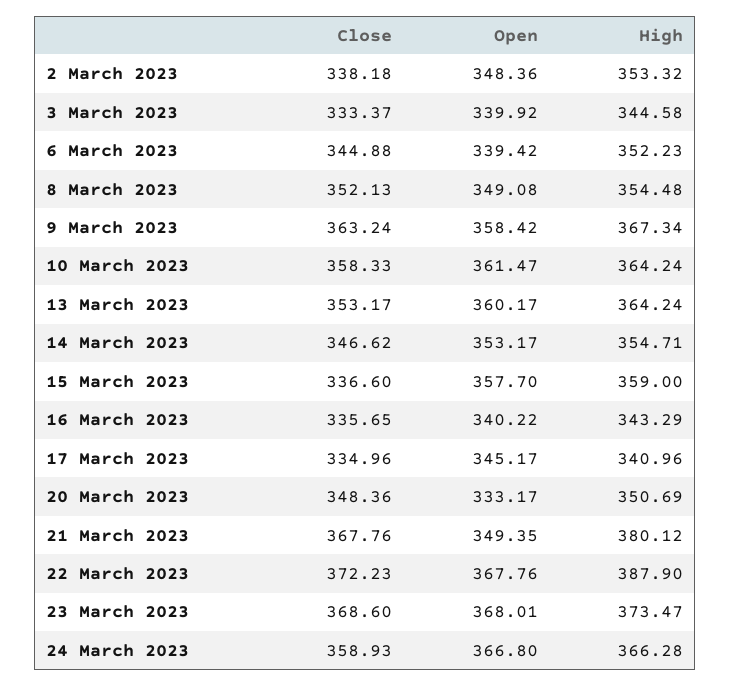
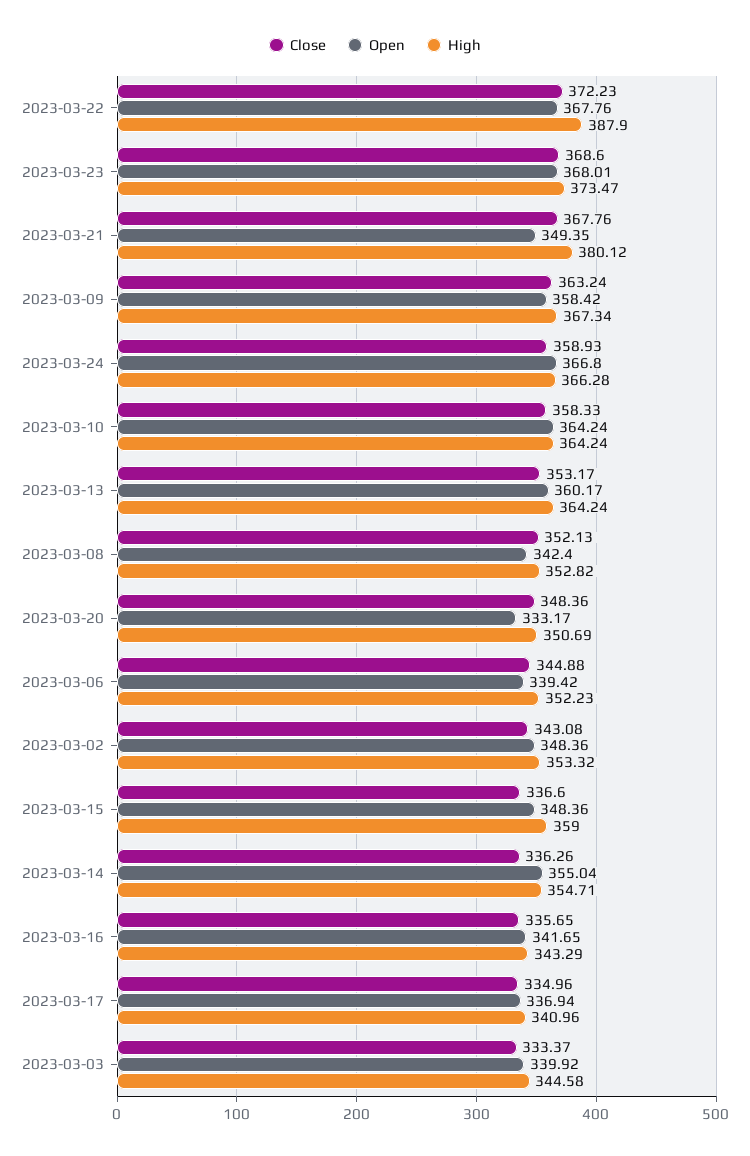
Close, 2 March 2023: 338.18 -> 343.08
Open, 8 March 2023: 349.08 -> 342.4
High, 8 March 2023: 354.48 -> 352.82
Open, 10 March 2023: 361.47 -> 364.24
Close, 14 March 2023: 346.62 -> 336.26
Open, 14 March 2023: 353.17 -> 355.04
Open, 15 March 2023: 357.7 -> 348.36
Open, 16 March 2023: 340.22 -> 341.65
Open, 17 March 2023: 345.17 -> 336.94

